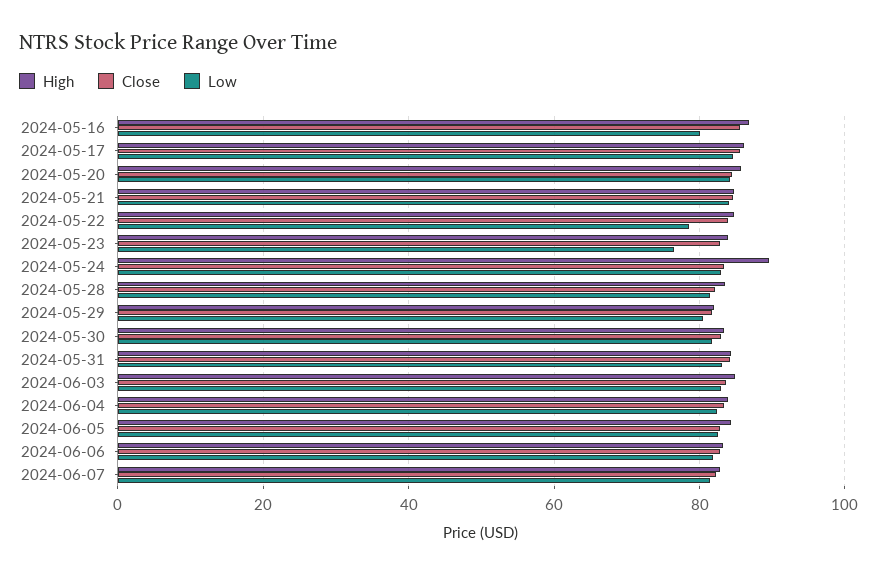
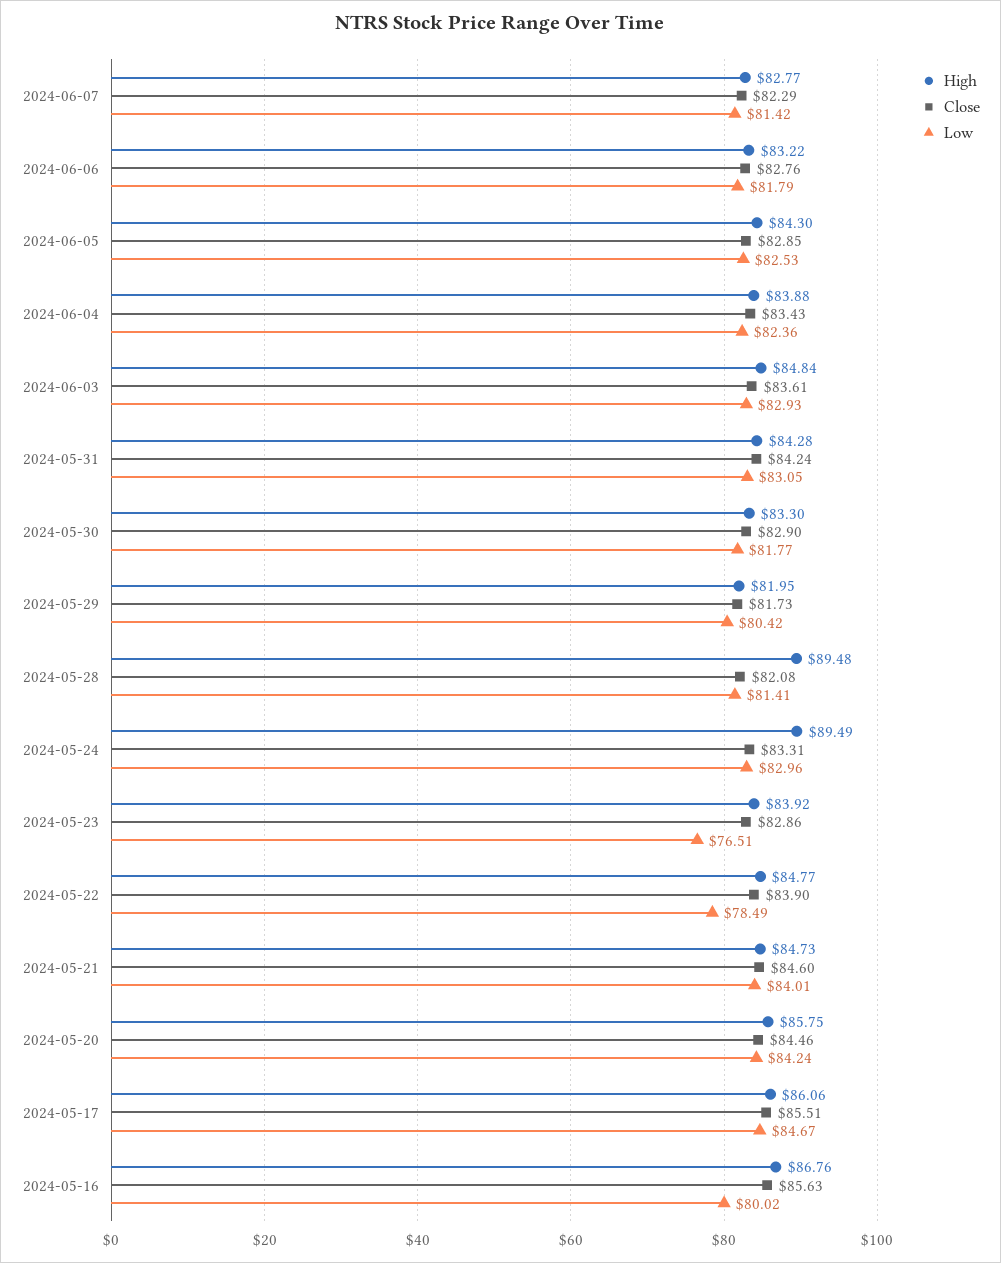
High, 2024-05-28: 84 -> 89.48

